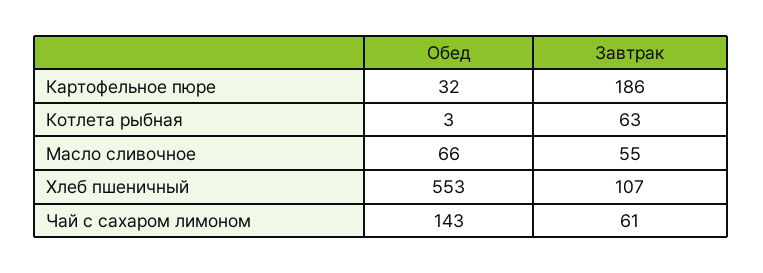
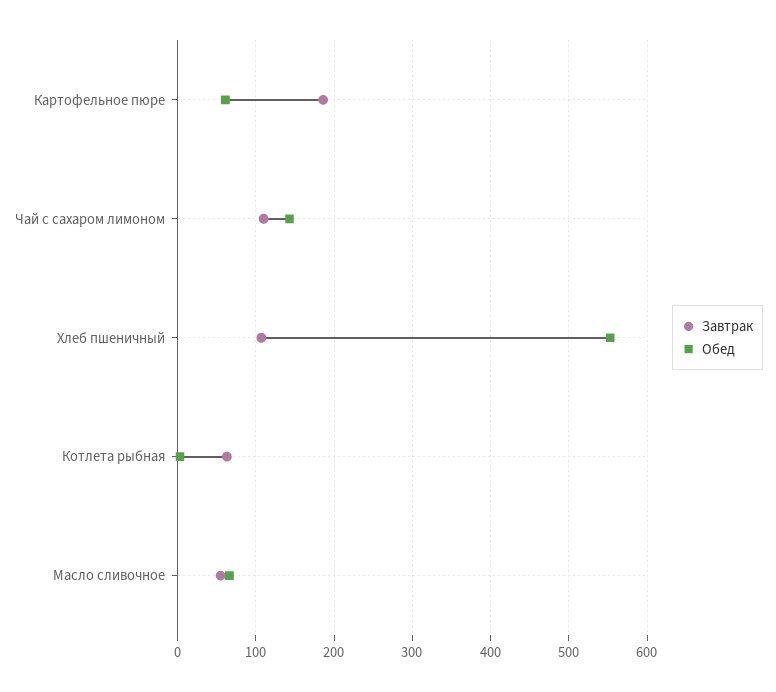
Обед, Картофельное пюре: 32 -> 60
Завтрак, Чай с сахаром лимоном: 61 -> 110

